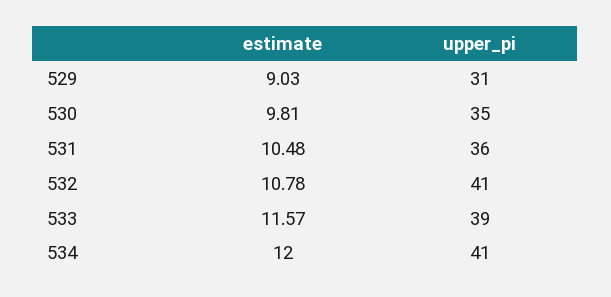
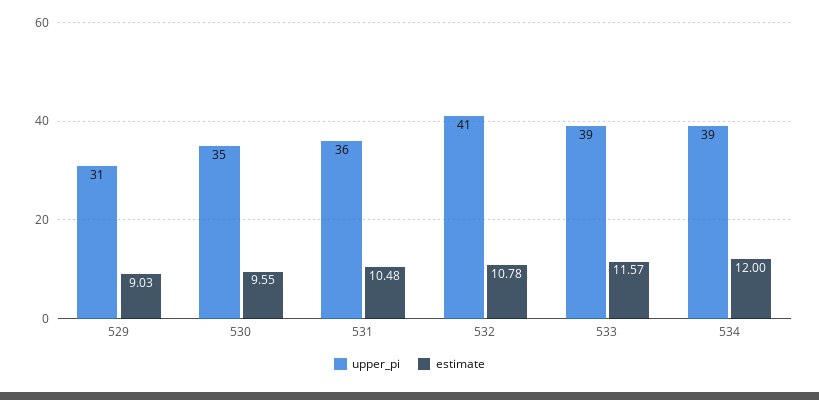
estimate, 530: 9.81 -> 9.55
upper_pi, 534: 41 -> 39

